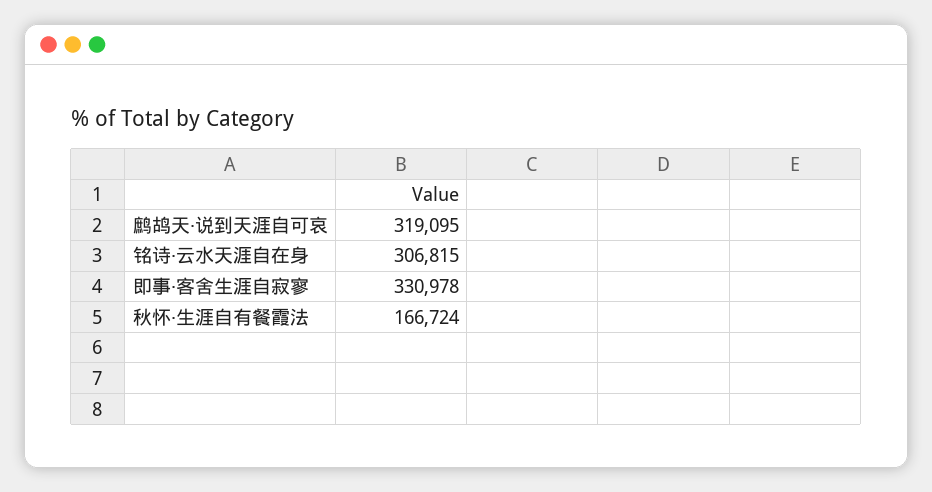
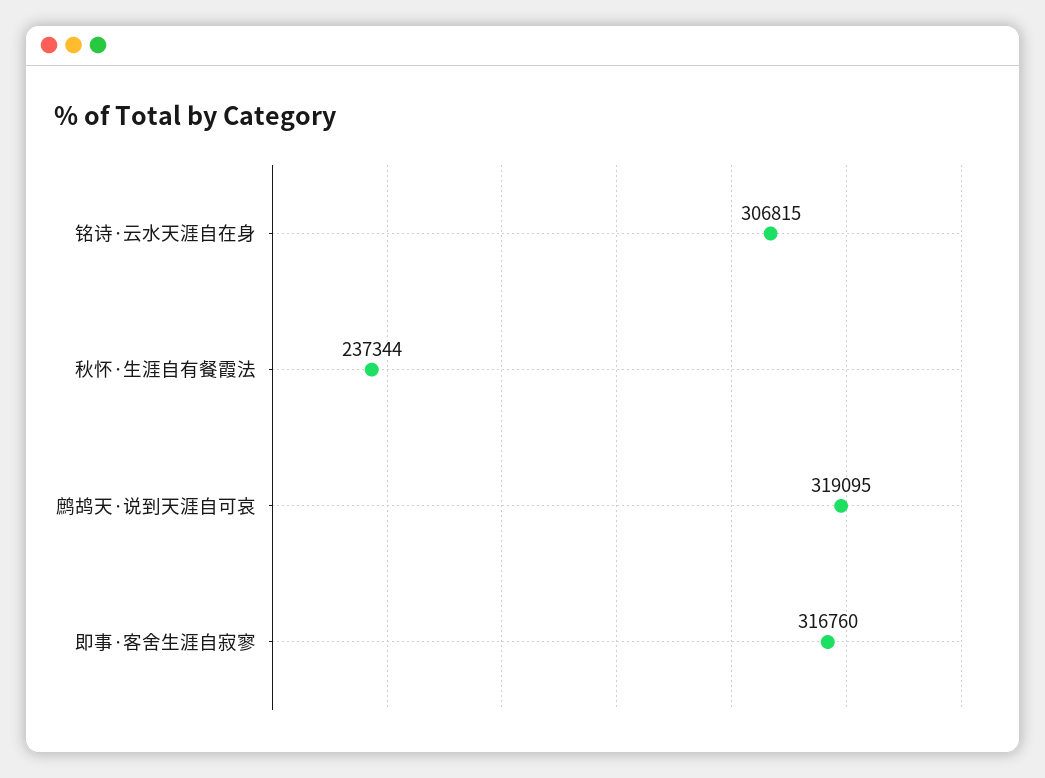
即事·客舍生涯自寂寥: 330978 -> 316760
秋怀·生涯自有餐霞法: 166724 -> 237344

